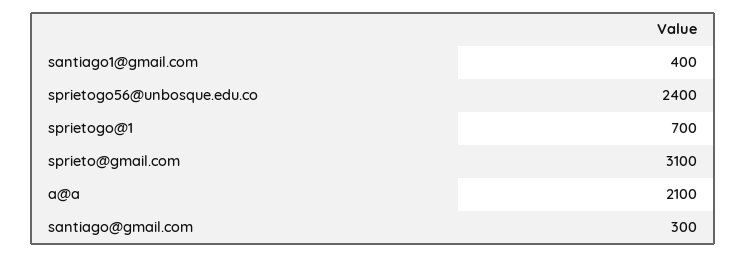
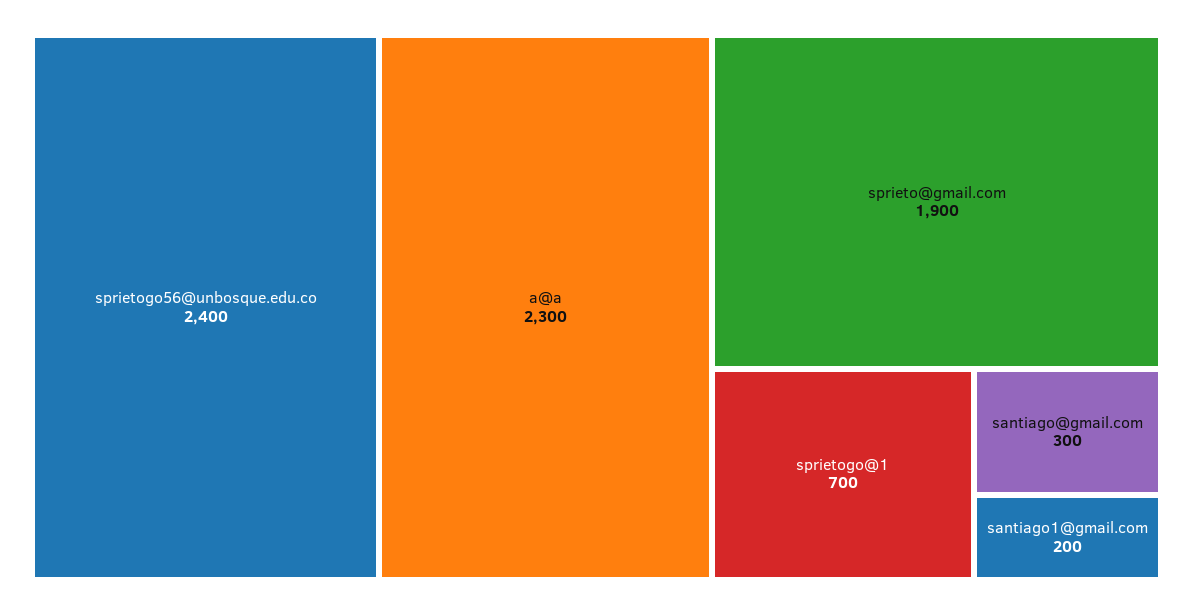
santiago1@gmail.com: 400 -> 200
sprieto@gmail.com: 3100 -> 1900
a@a: 2100 -> 2300

